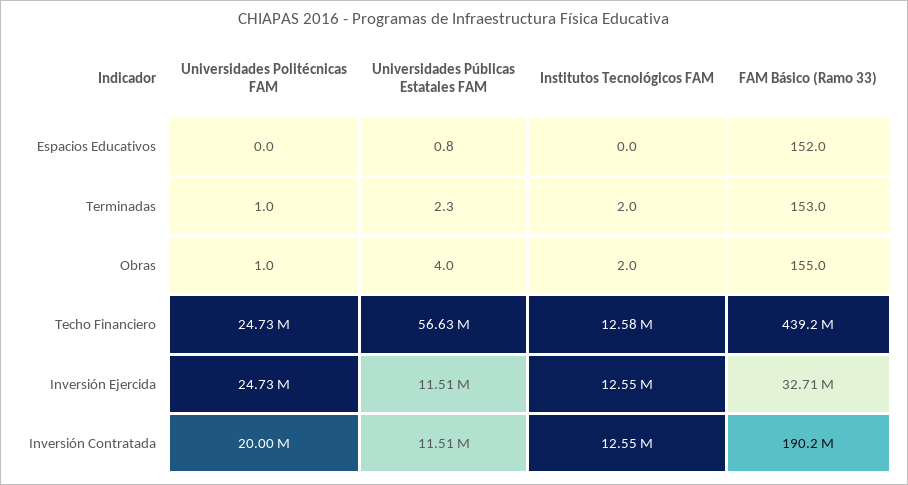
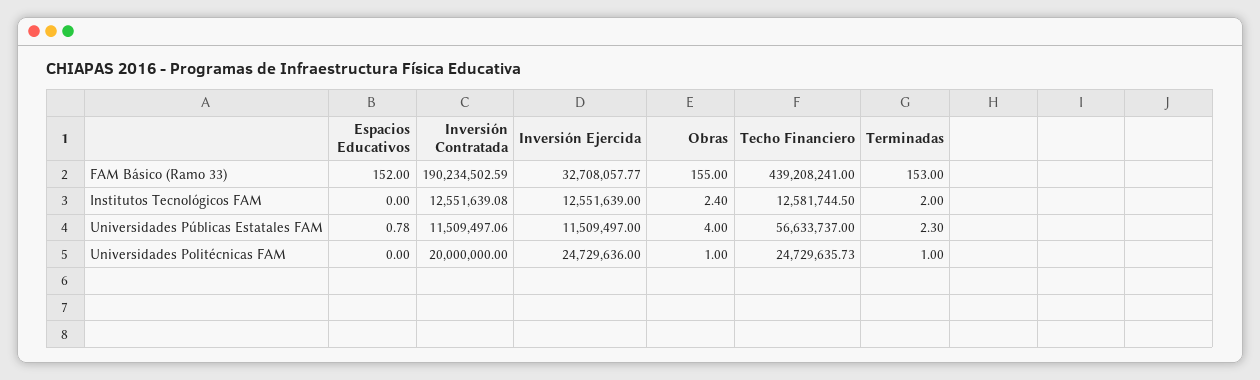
Institutos Tecnológicos FAM, Obras: 2 -> 2.4

